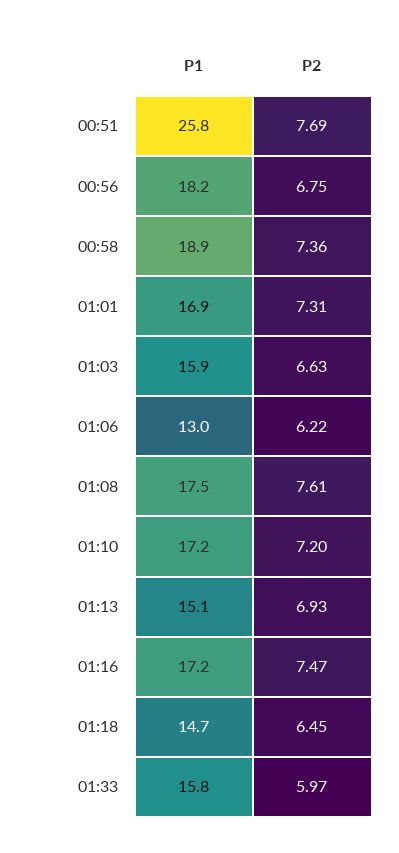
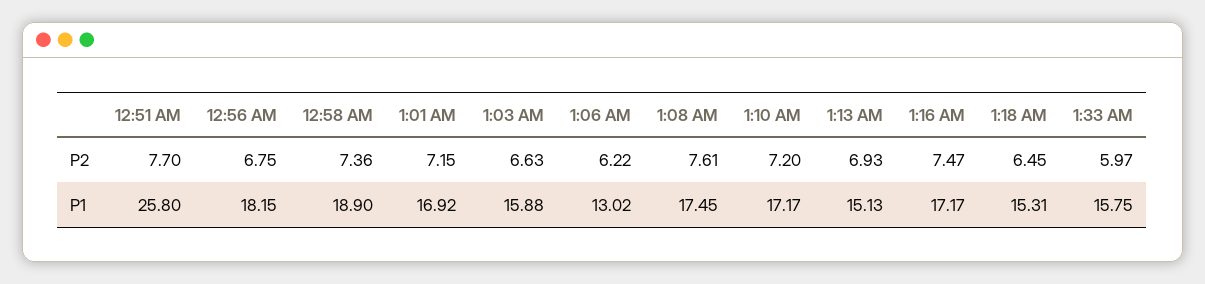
P2, 00:51: 7.69 -> 7.7
P2, 01:01: 7.31 -> 7.15
P1, 01:18: 14.7 -> 15.31

